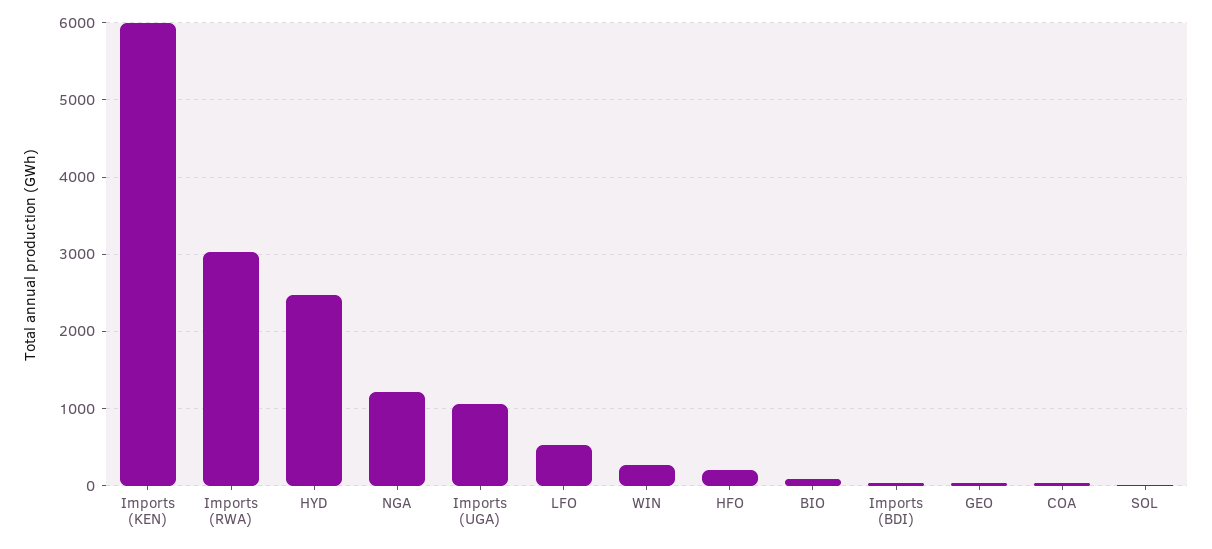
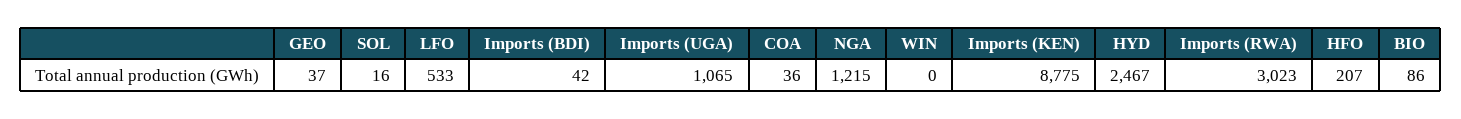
Imports (KEN): 6000 -> 8775
WIN: 300 -> 0

